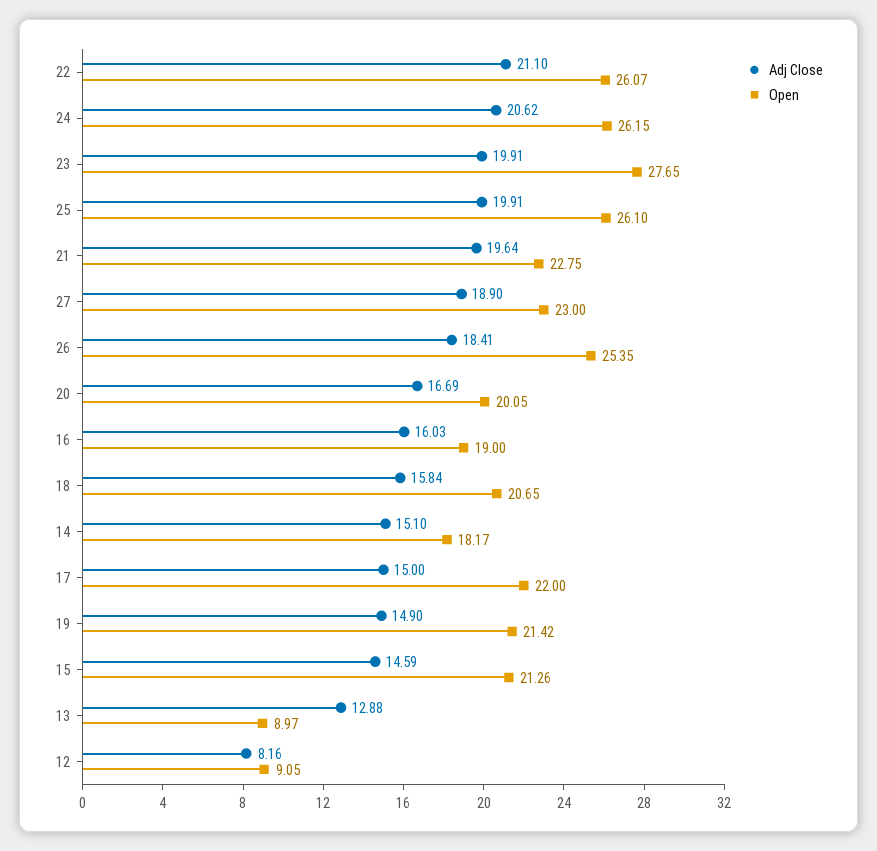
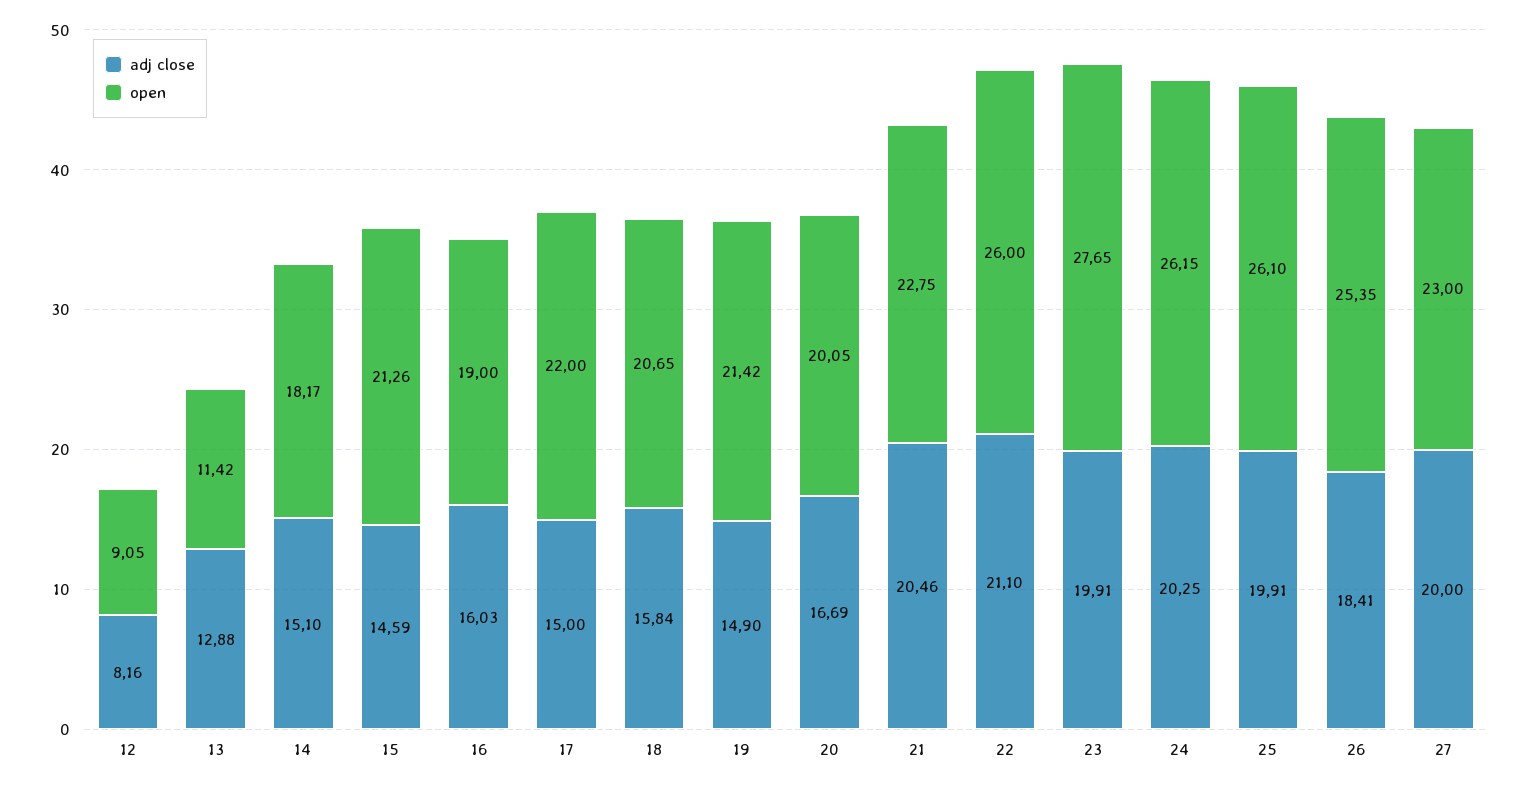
Open, 22: 26.07 -> 26
Adj Close, 24: 20.62 -> 20.25
Adj Close, 21: 19.64 -> 20.46
Adj Close, 27: 18.9 -> 20
Open, 13: 8.97 -> 11.42

